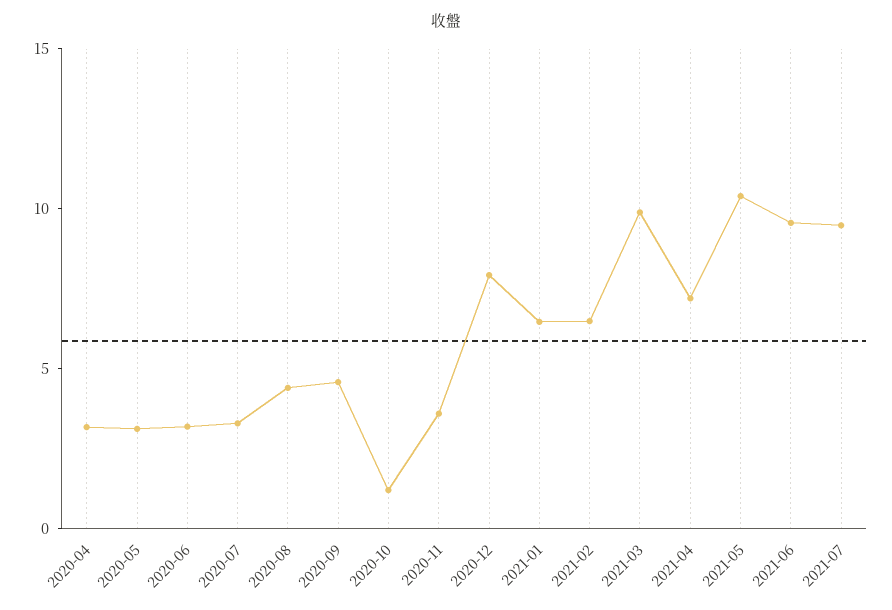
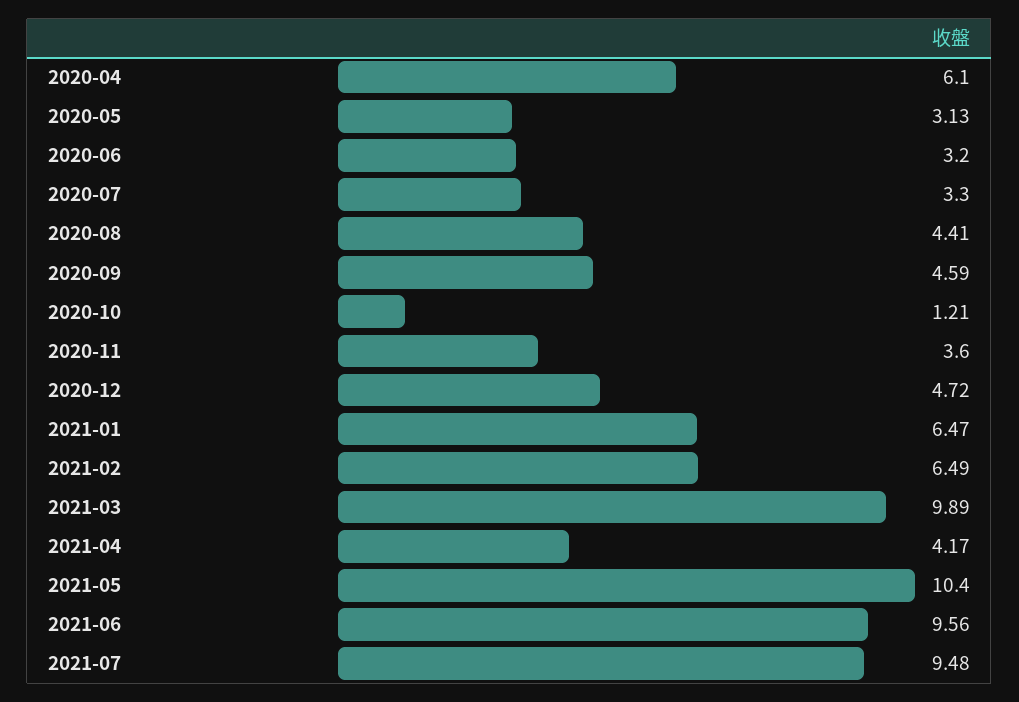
2020-04: 3 -> 6.1
2020-12: 8 -> 4.72
2021-04: 7 -> 4.17

